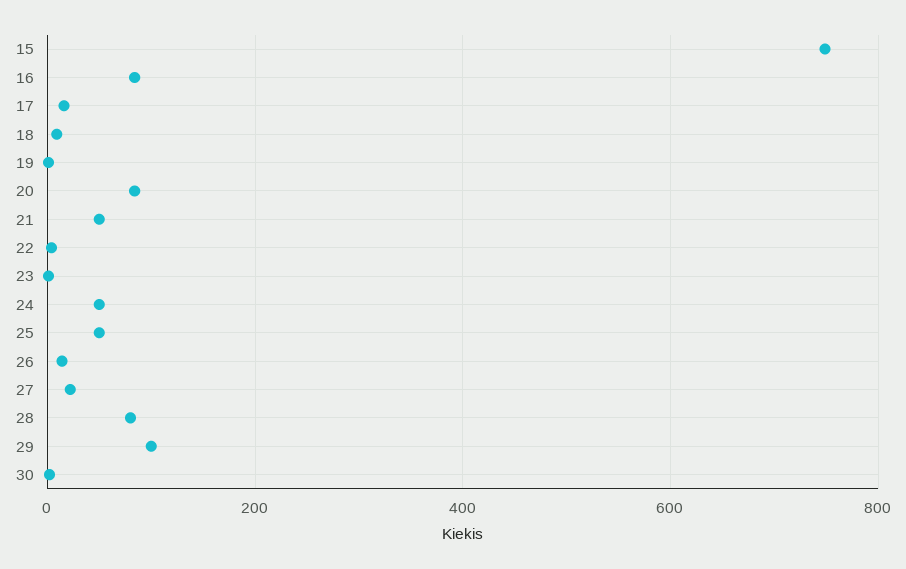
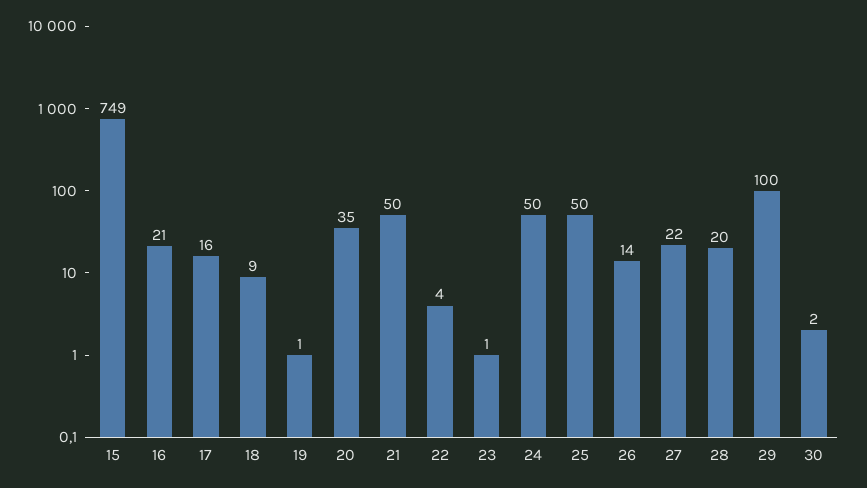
16: 80 -> 21
20: 80 -> 35
28: 80 -> 20

